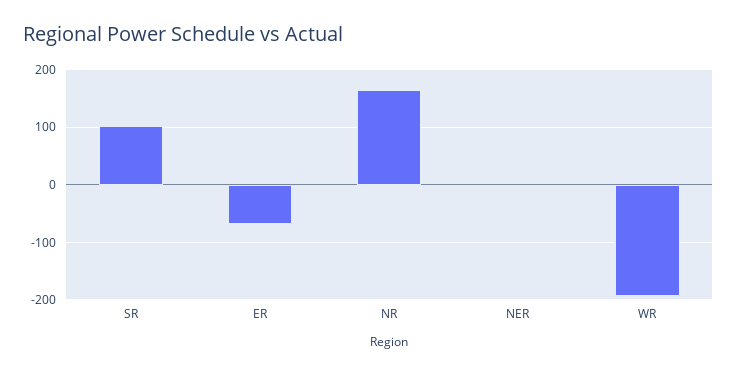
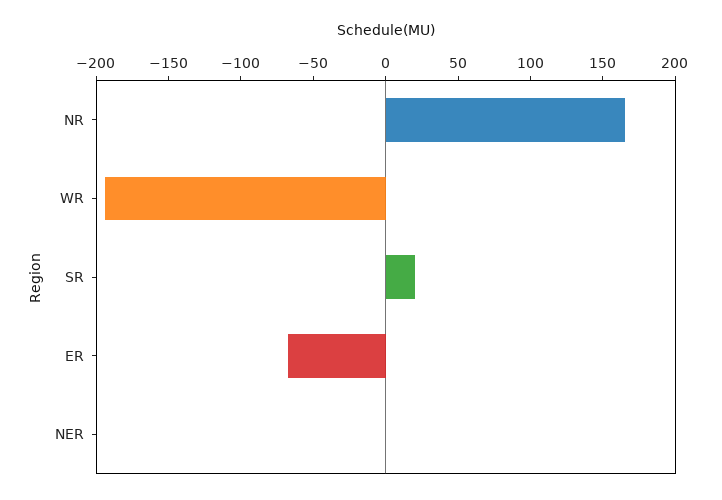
SR: 100 -> 20

